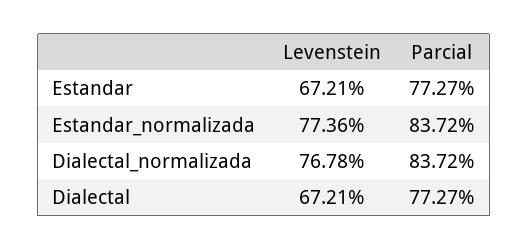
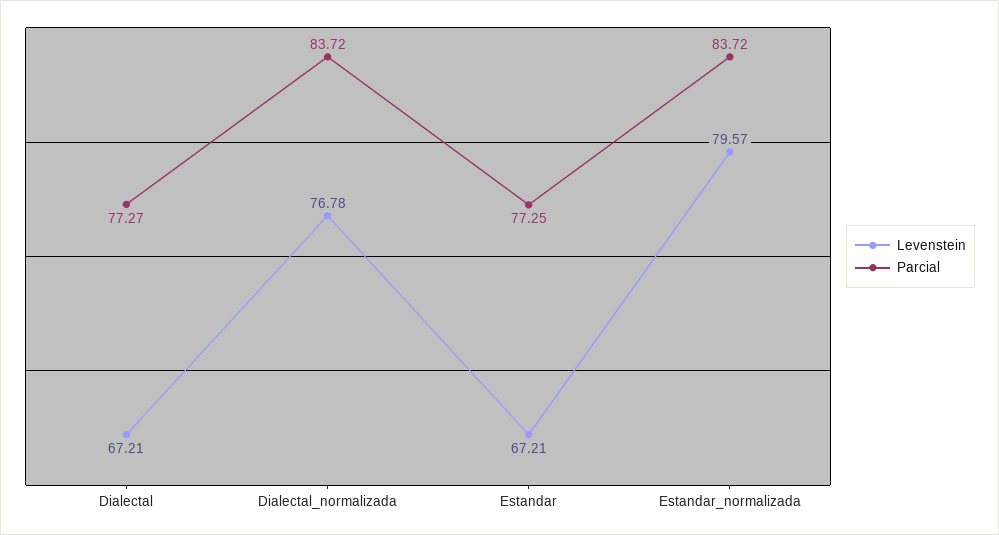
Parcial, Estandar: 77.27 -> 77.25
Levenstein, Estandar_normalizada: 77.36 -> 79.57

